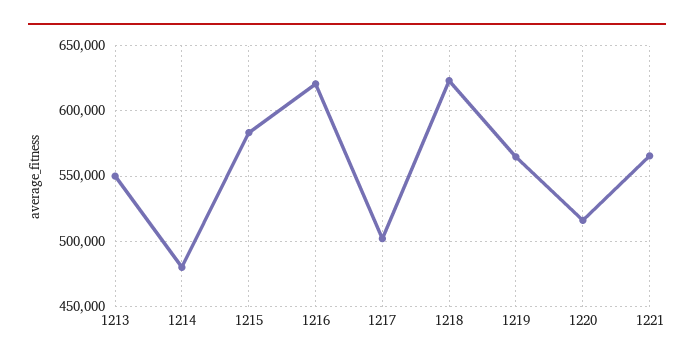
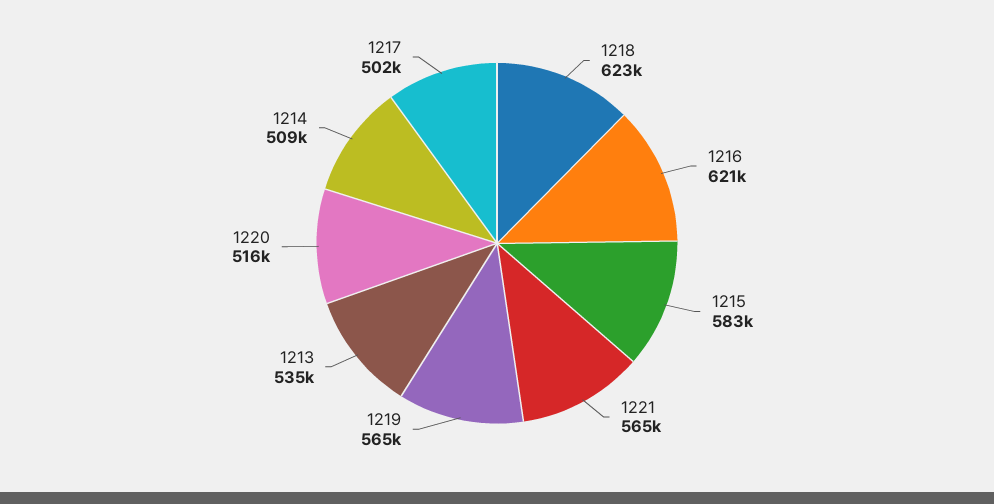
1213: 550000 -> 535000
1214: 480000 -> 509000

